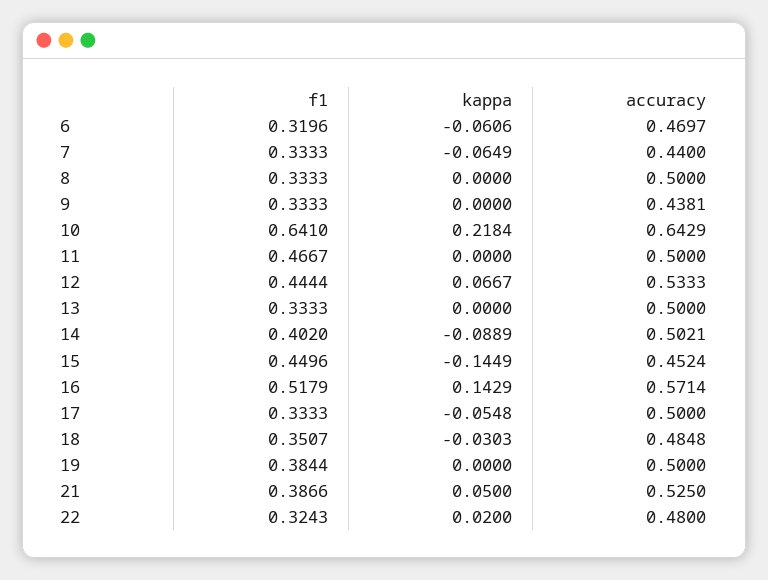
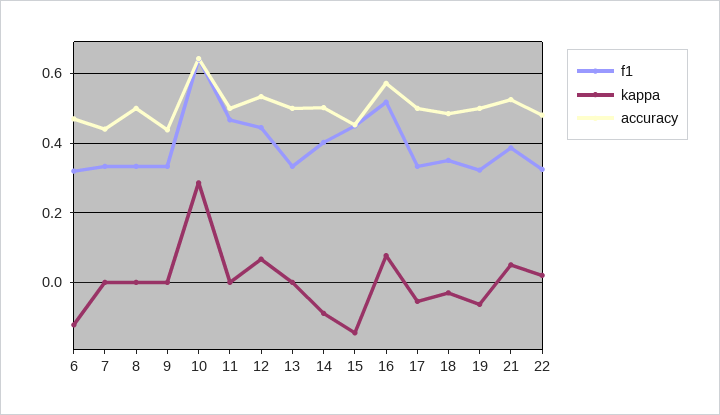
kappa, 6: -0.0606 -> -0.12
kappa, 7: -0.0649 -> 0
kappa, 10: 0.2184 -> 0.28
kappa, 16: 0.1429 -> 0.08
f1, 19: 0.3844 -> 0.32
kappa, 19: 0 -> -0.06

